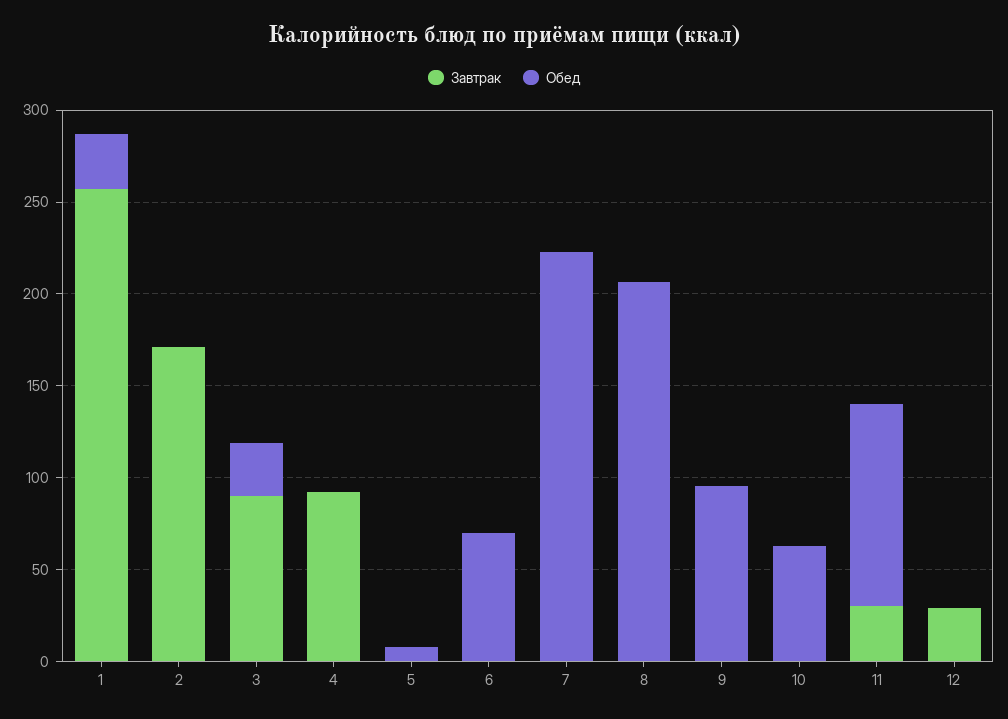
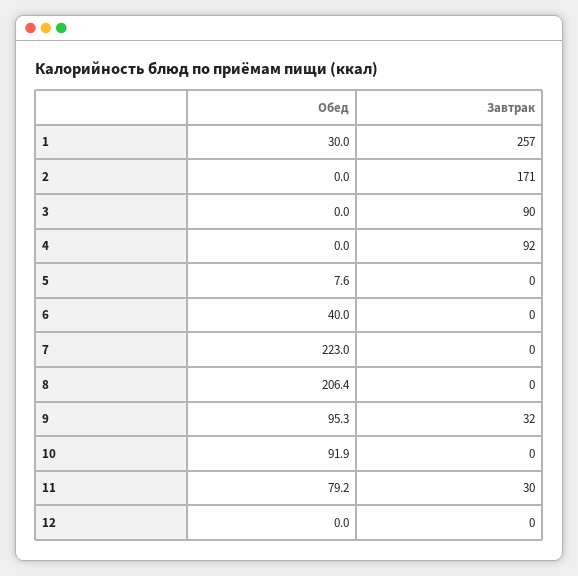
Обед, 3: 30 -> 0
Обед, 6: 70 -> 40
Завтрак, 9: 0 -> 32
Обед, 10: 60 -> 91.9
Обед, 11: 110 -> 79.2
Завтрак, 12: 30 -> 0

